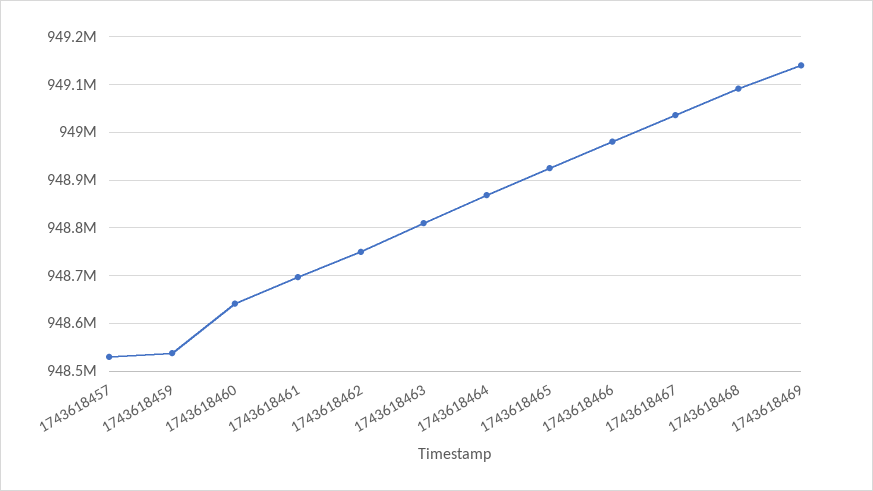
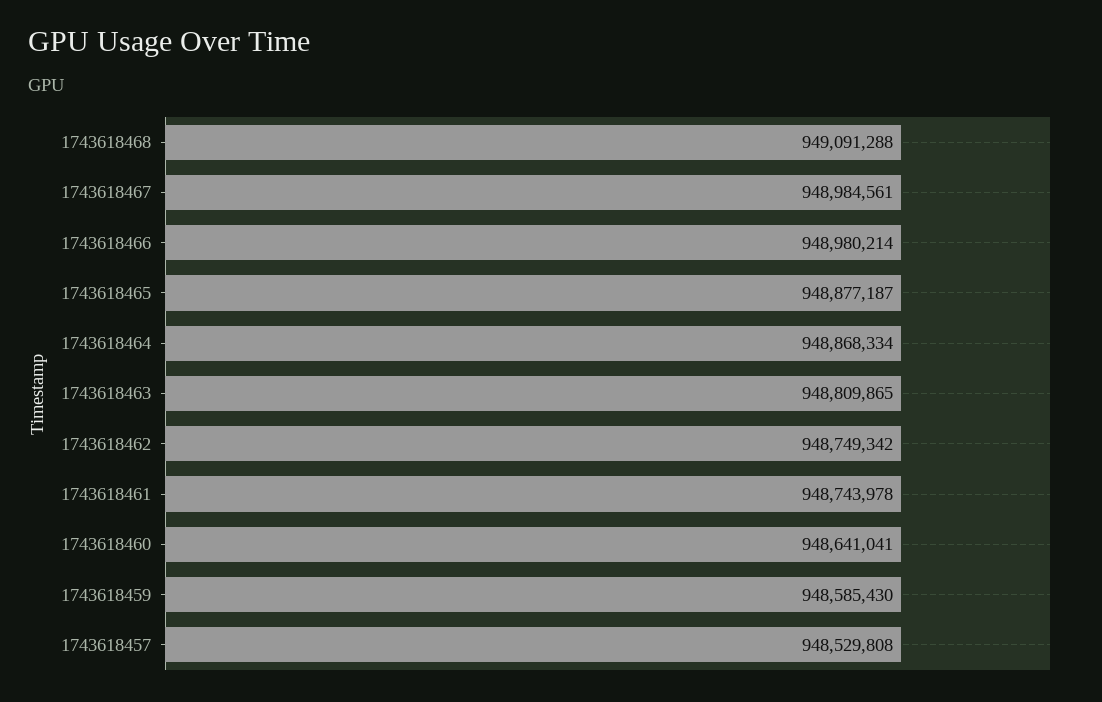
1743618459: 948540000 -> 948585430
1743618461: 948700000 -> 948743978
1743618465: 948920000 -> 948877187
1743618467: 949040000 -> 948984561
1743618469: 949140000 -> none

